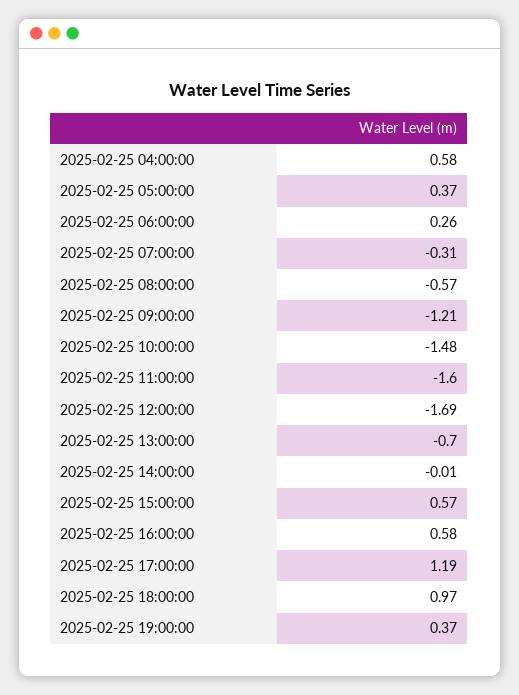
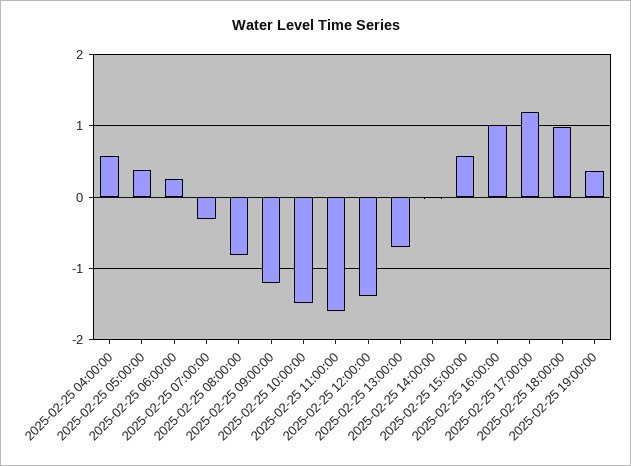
2025-02-25 08:00:00: -0.57 -> -0.8
2025-02-25 12:00:00: -1.69 -> -1.4
2025-02-25 16:00:00: 0.58 -> 1

